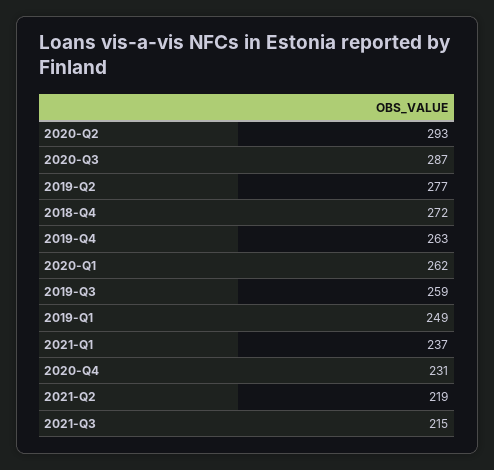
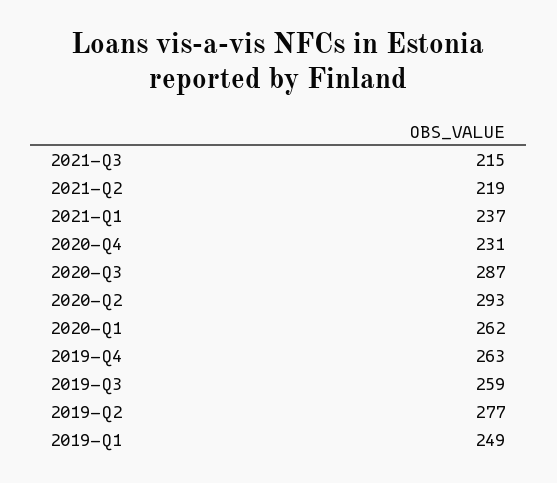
2018-Q4: 272 -> none

